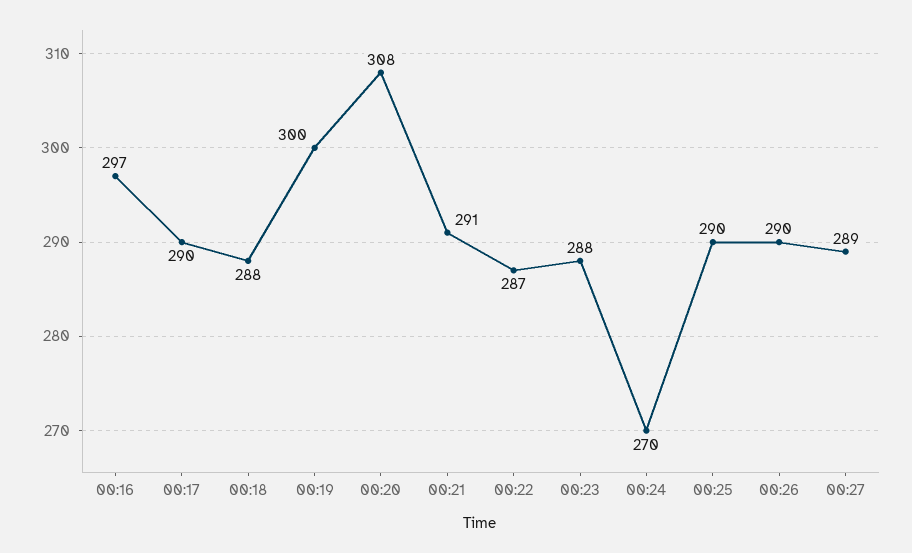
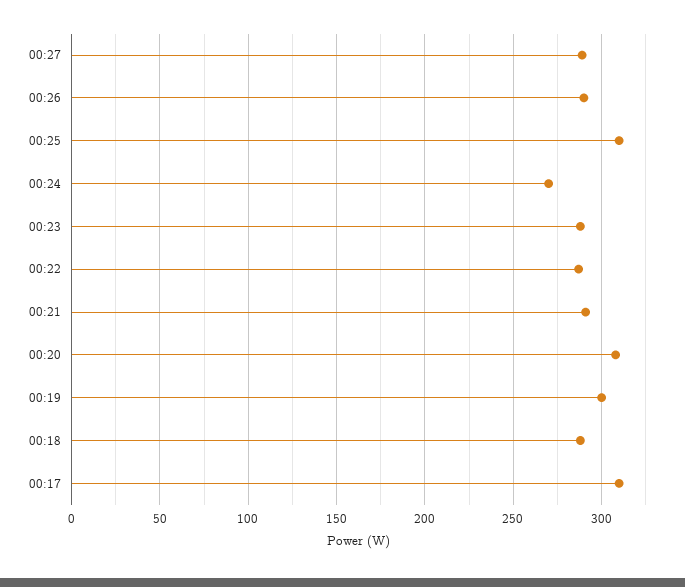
00:16: 297 -> none
00:17: 290 -> 310
00:25: 290 -> 310

